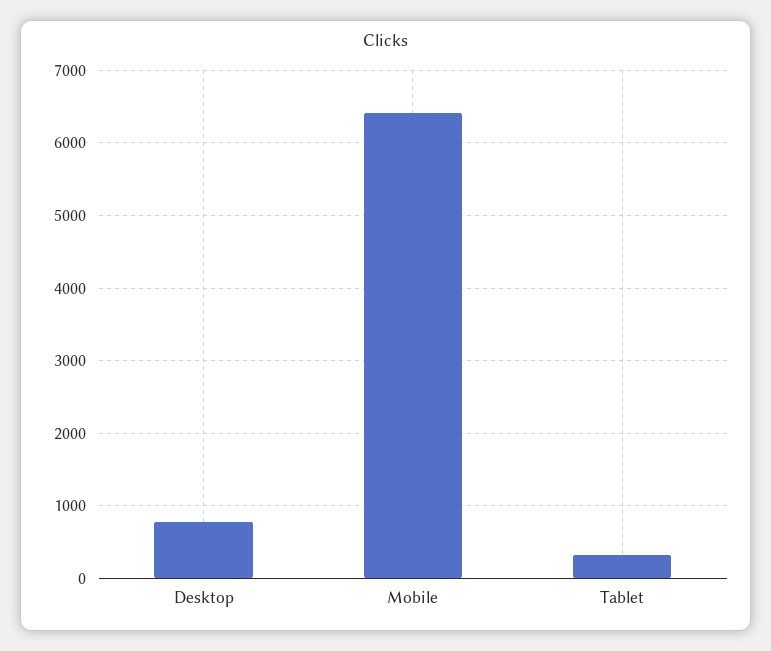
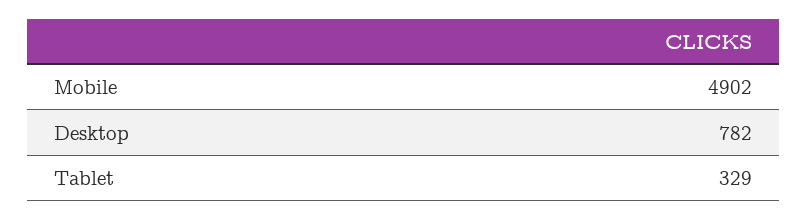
Mobile: 6400 -> 4902

